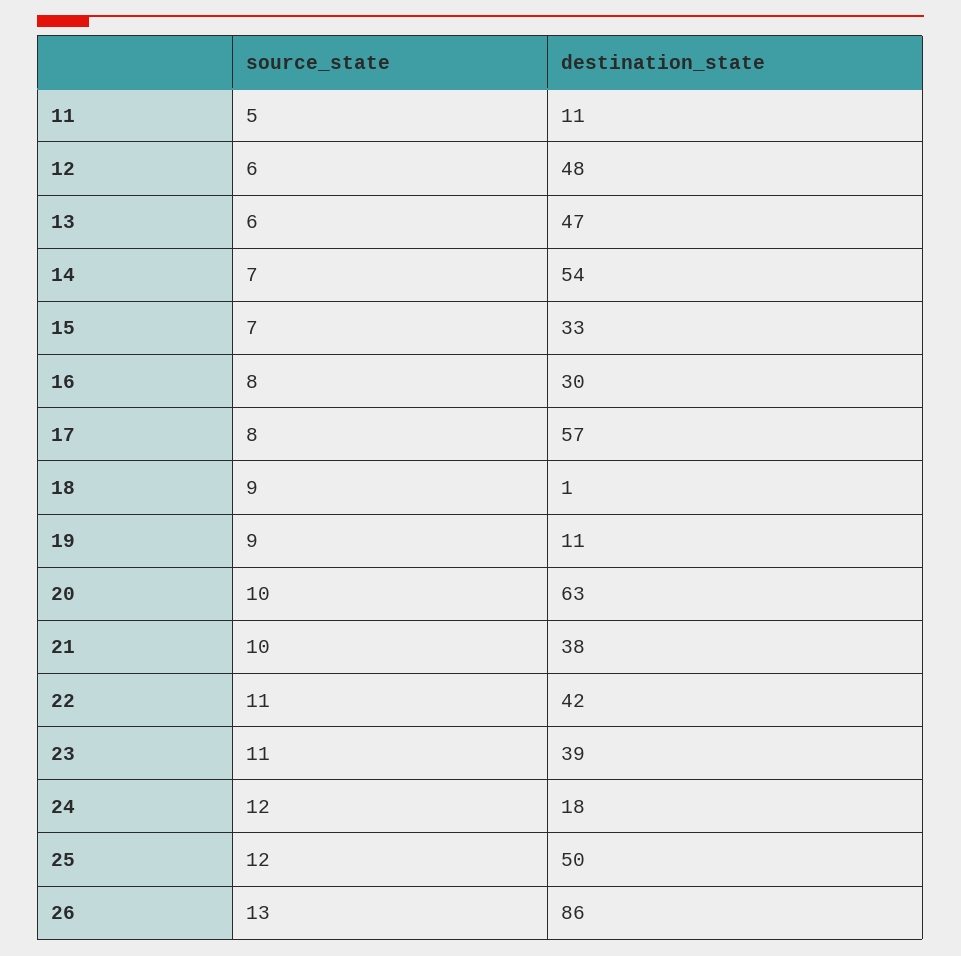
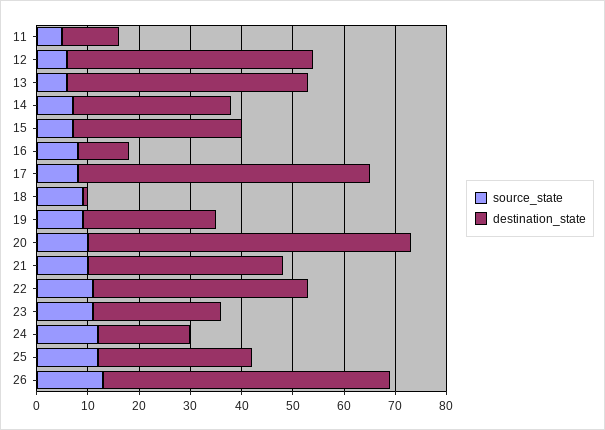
destination_state, 14: 54 -> 30
destination_state, 16: 30 -> 10
destination_state, 19: 11 -> 25
destination_state, 23: 39 -> 25
destination_state, 25: 50 -> 30
destination_state, 26: 86 -> 55

